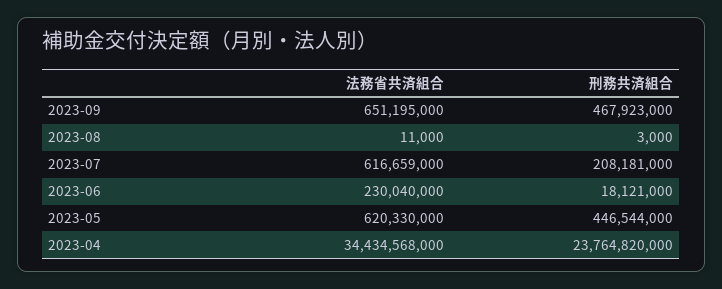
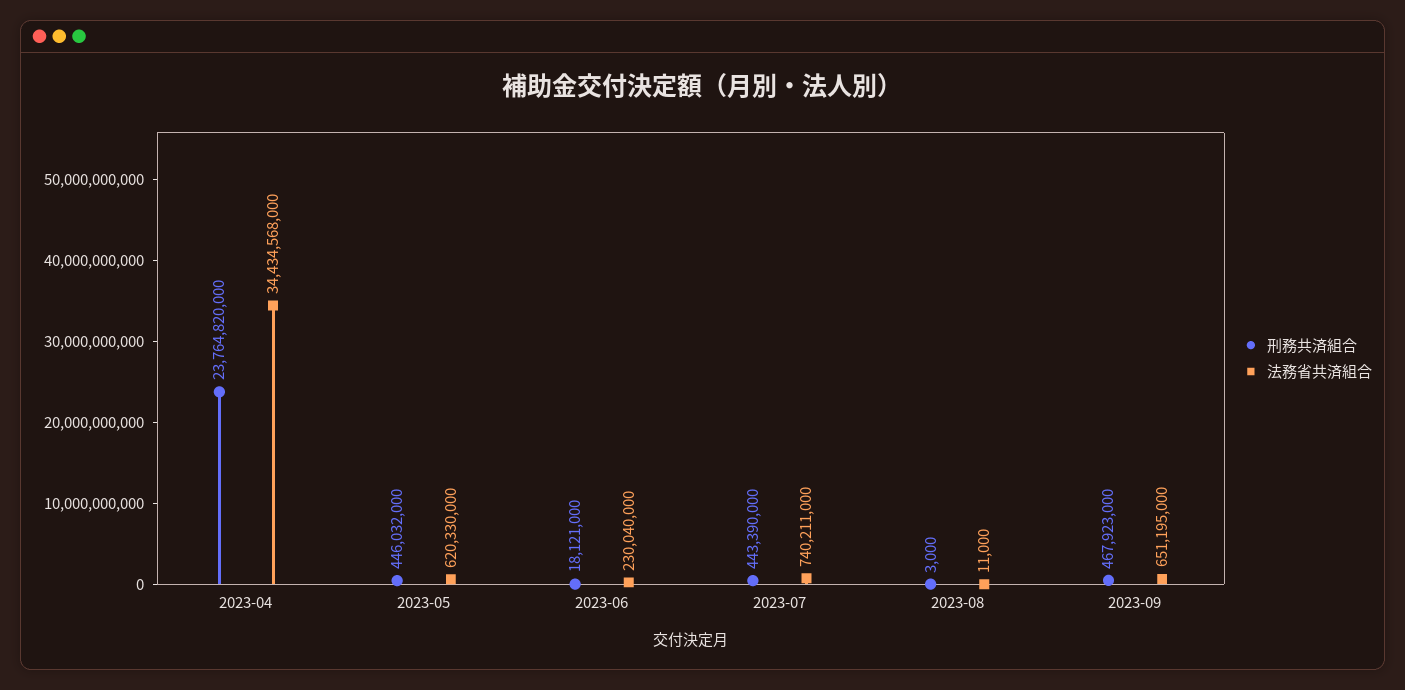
法務省共済組合, 2023-07: 616659000 -> 740211000
刑務共済組合, 2023-07: 208181000 -> 443390000
刑務共済組合, 2023-05: 446544000 -> 446032000

